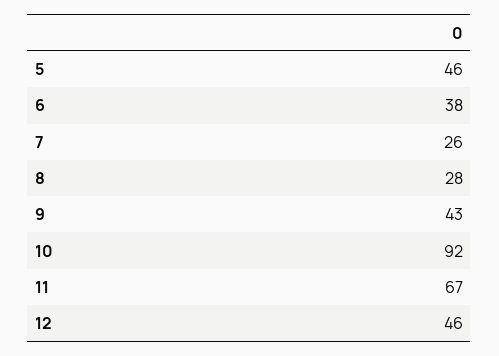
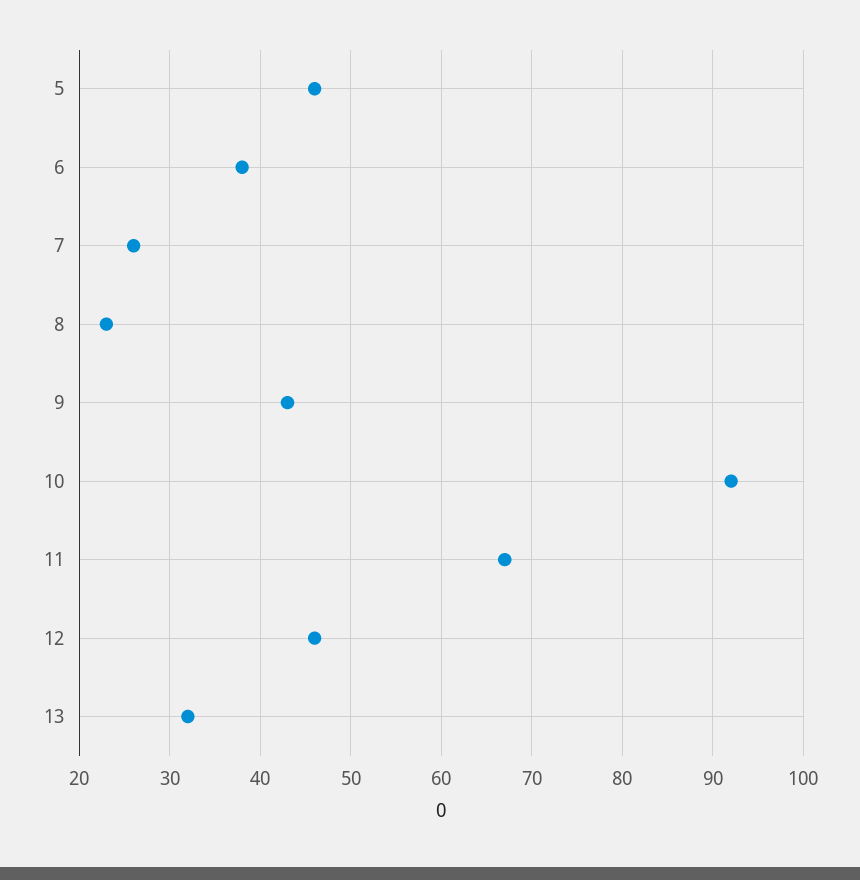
8: 28 -> 23
13: none -> 32

